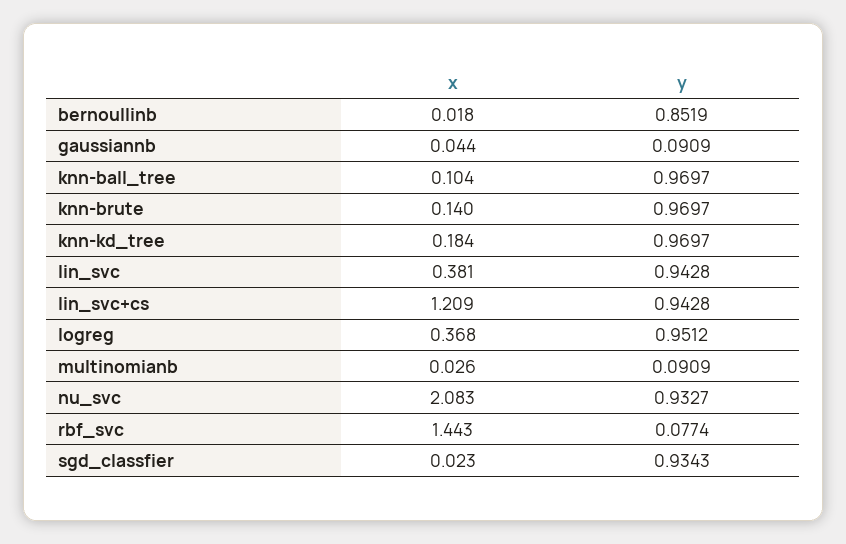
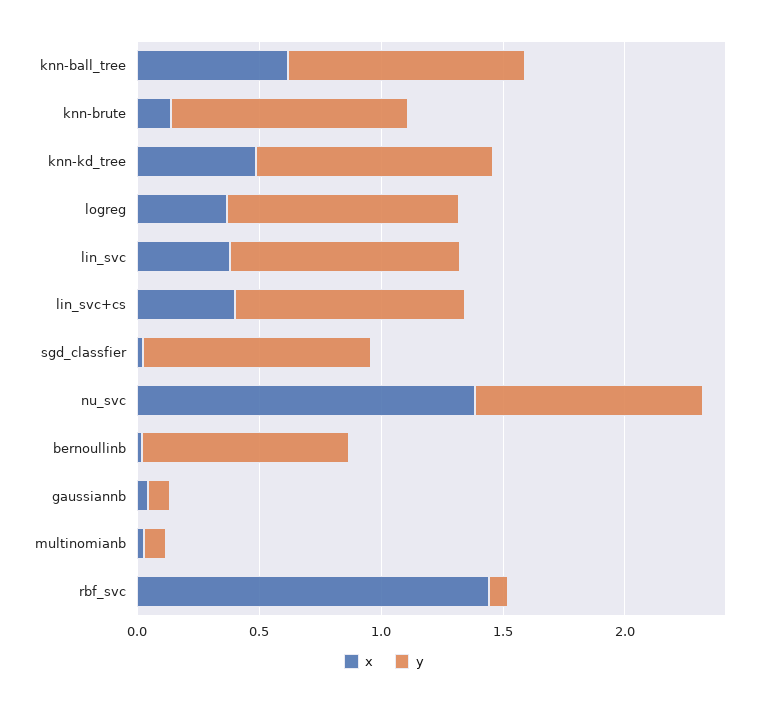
x, knn-ball_tree: 0.104 -> 0.6
x, knn-kd_tree: 0.184 -> 0.5
x, lin_svc+cs: 1.209 -> 0.4
x, nu_svc: 2.083 -> 1.4

